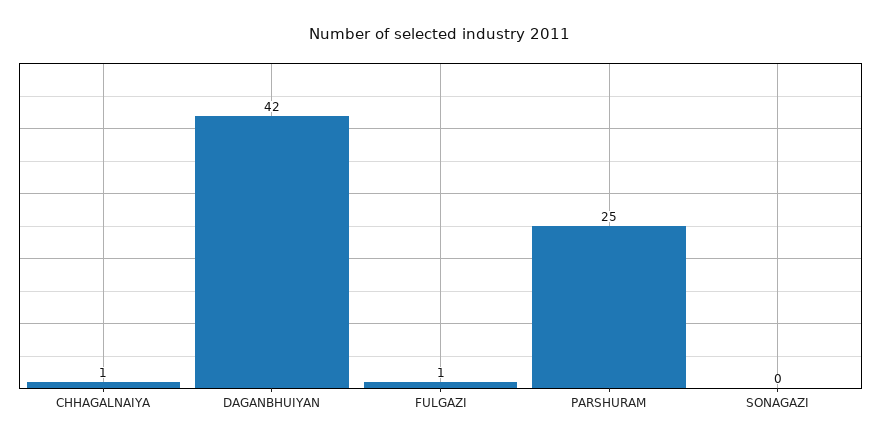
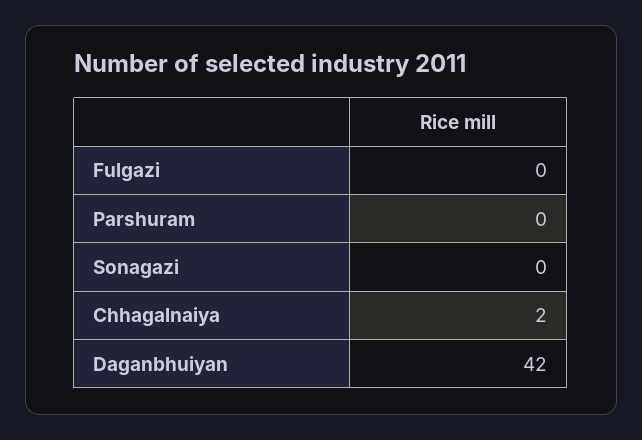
CHHAGALNAIYA: 1 -> 2
FULGAZI: 1 -> 0
PARSHURAM: 25 -> 0

